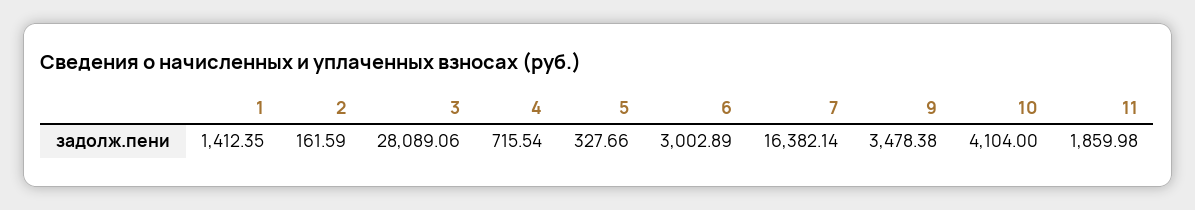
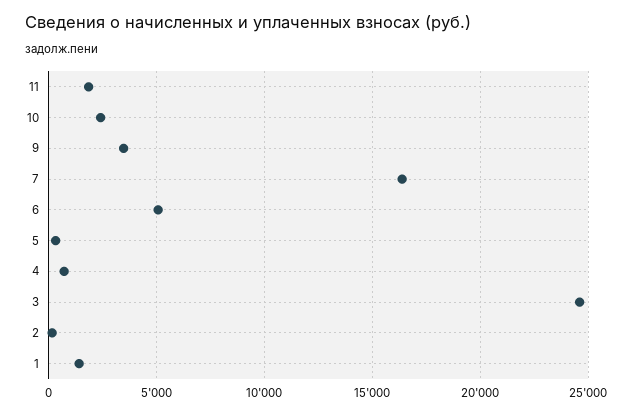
3: 28089.06 -> 24500
6: 3002.89 -> 5000
10: 4104 -> 2500

